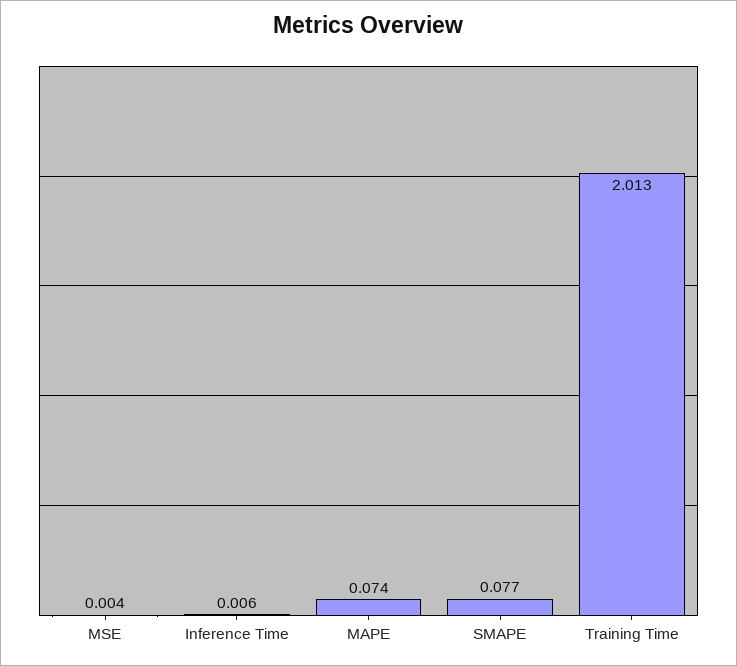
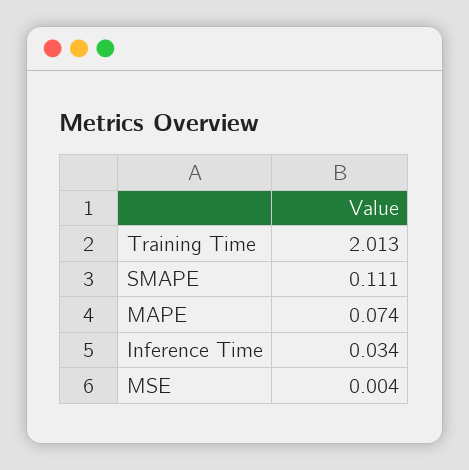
Inference Time: 0.006 -> 0.034
SMAPE: 0.077 -> 0.111

